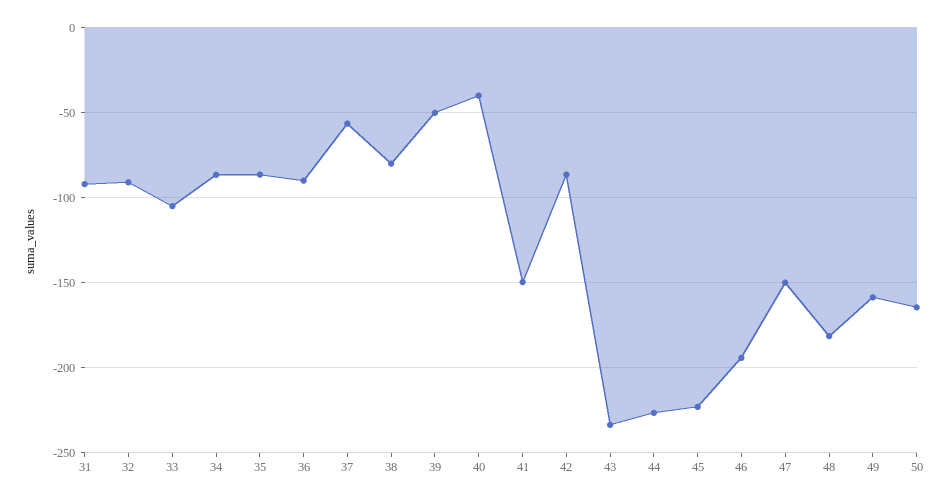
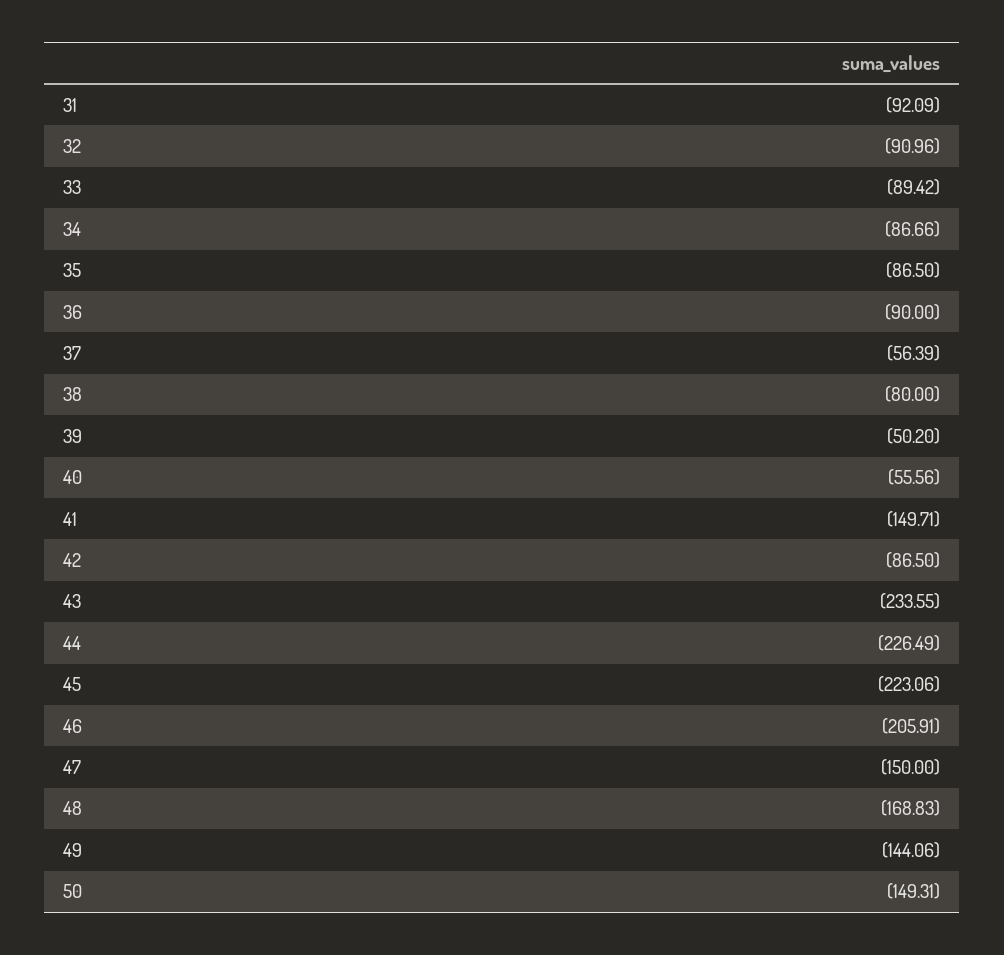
33: -105 -> -89.42
40: -40 -> -55.56
46: -195 -> -205.91
48: -180 -> -168.83
49: -160 -> -144.06
50: -165 -> -149.31

